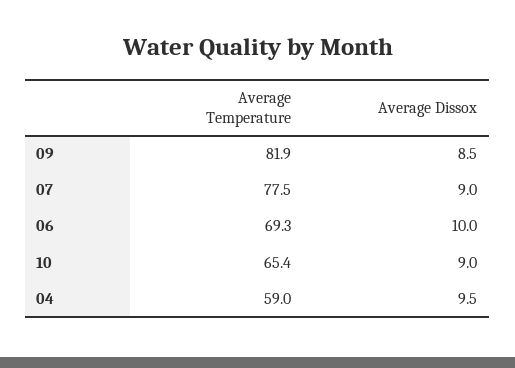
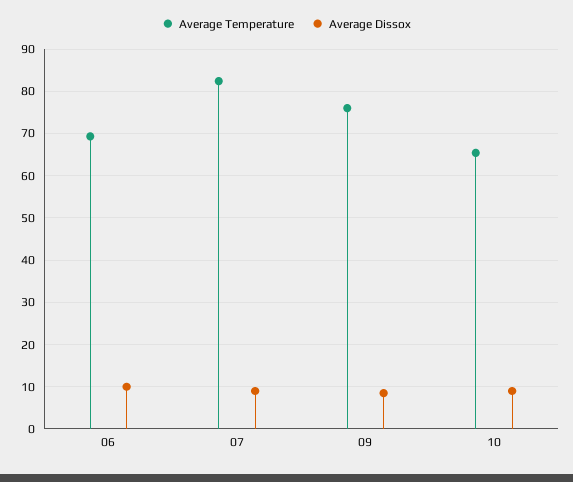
Average Temperature, 09: 81.9 -> 76
Average Temperature, 07: 77.5 -> 82
Average Temperature, 04: 59 -> none
Average Dissox, 04: 9.5 -> none

